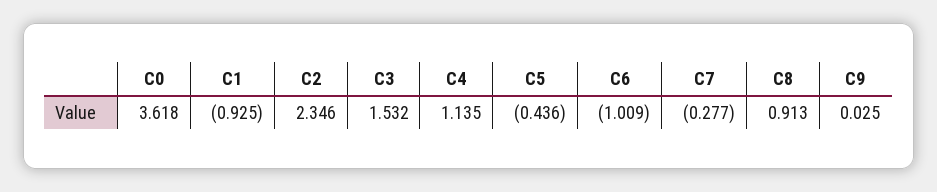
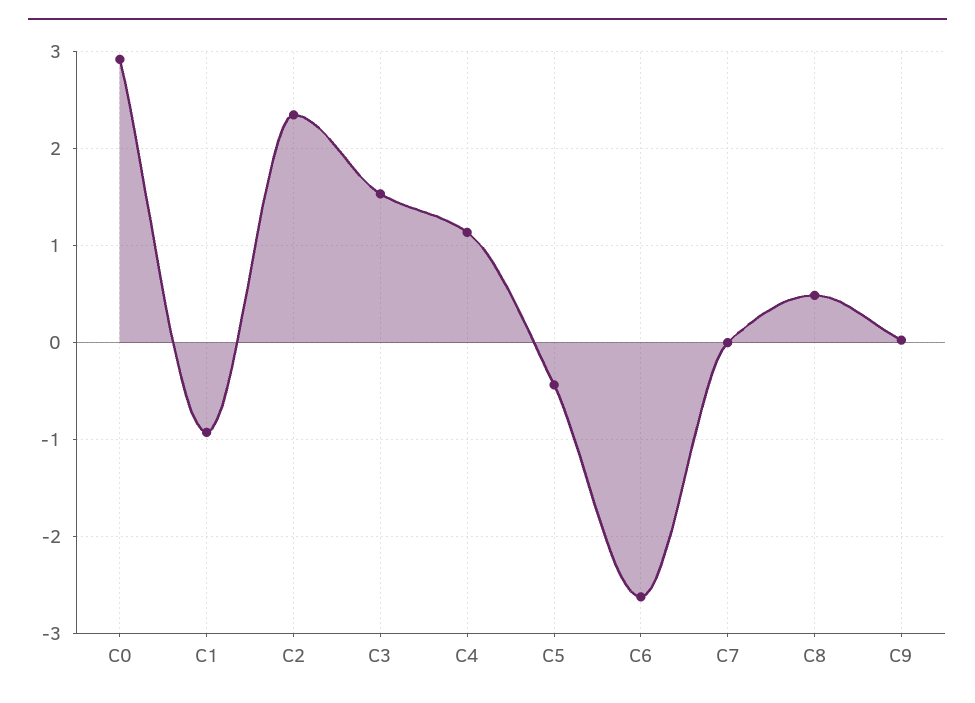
C0: 3.618 -> 2.9
C6: -1.009 -> -2.6
C7: -0.277 -> 0
C8: 0.913 -> 0.5

